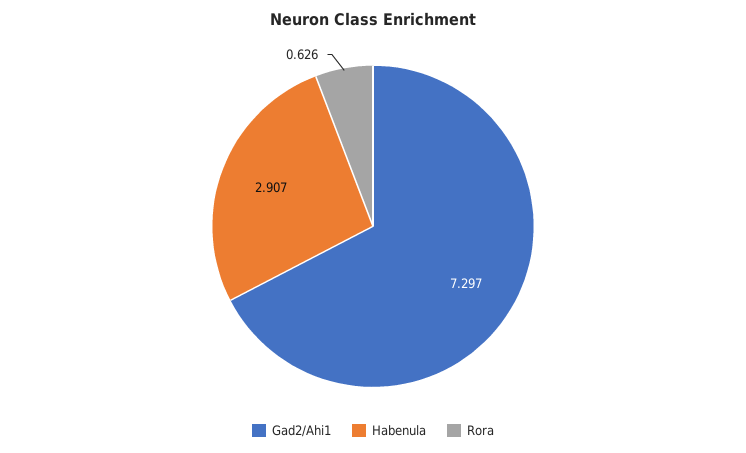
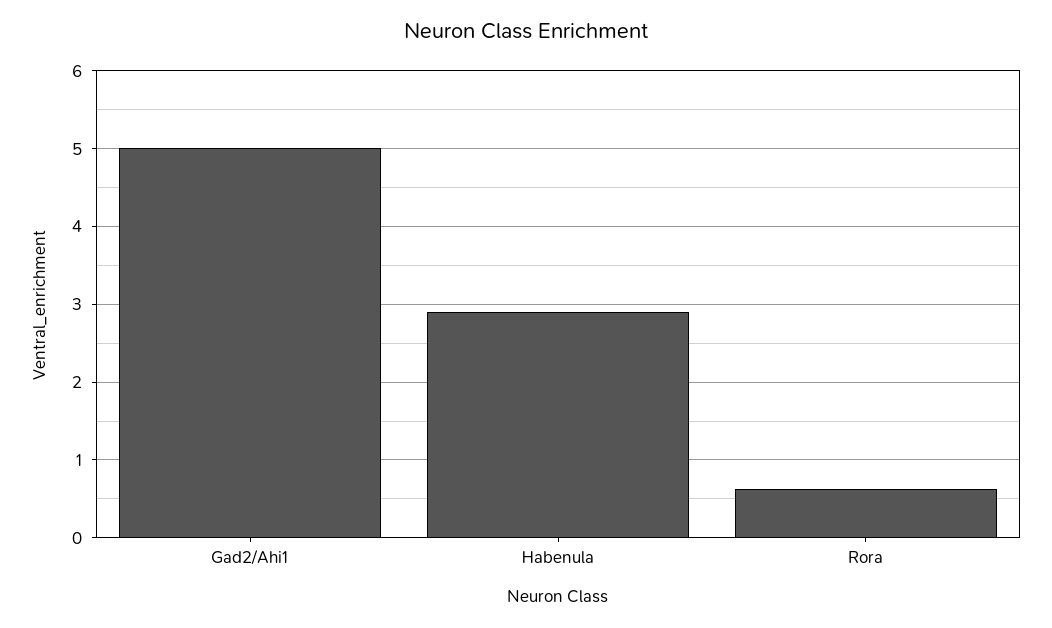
Gad2/Ahi1: 7.297 -> 5

